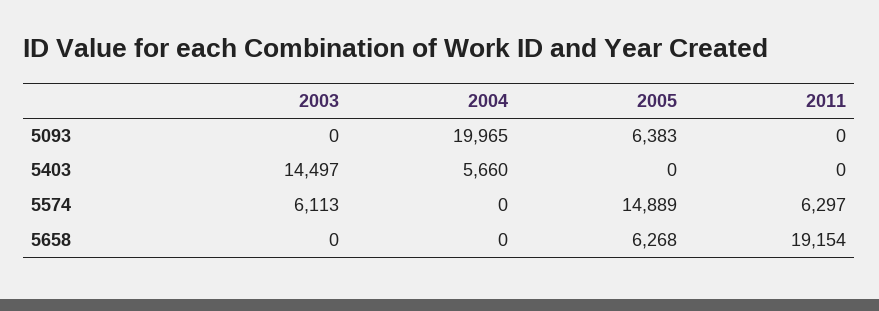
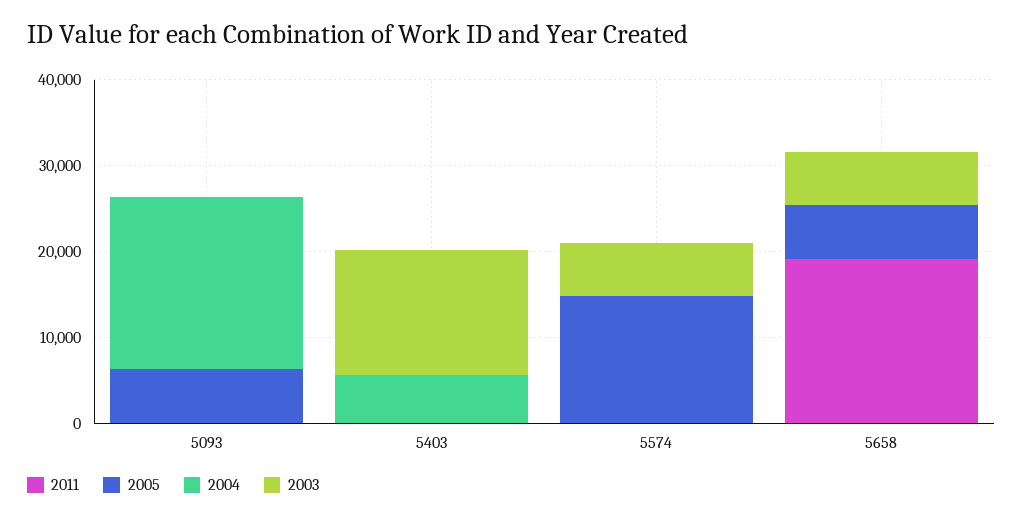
2011, 5574: 6297 -> 0
2003, 5658: 0 -> 6000

